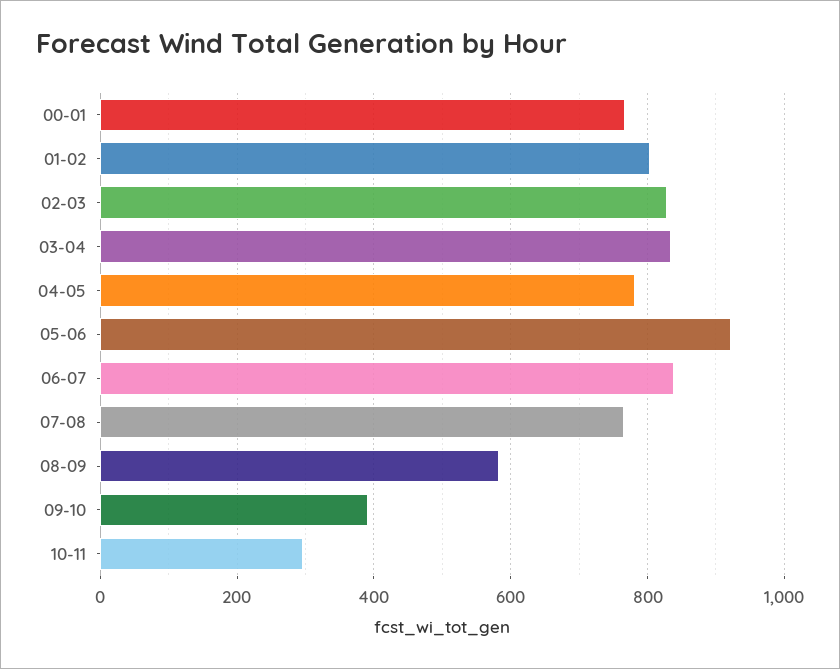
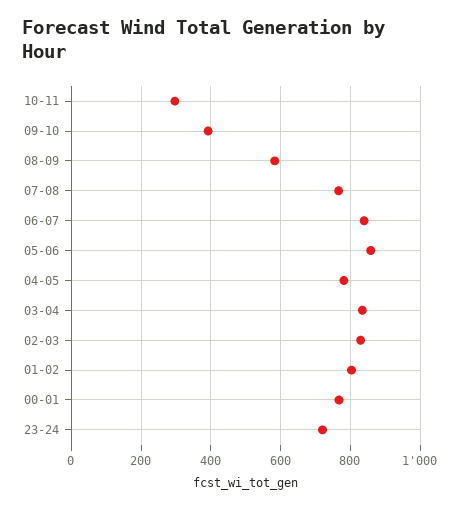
05-06: 920 -> 860
23-24: none -> 720

